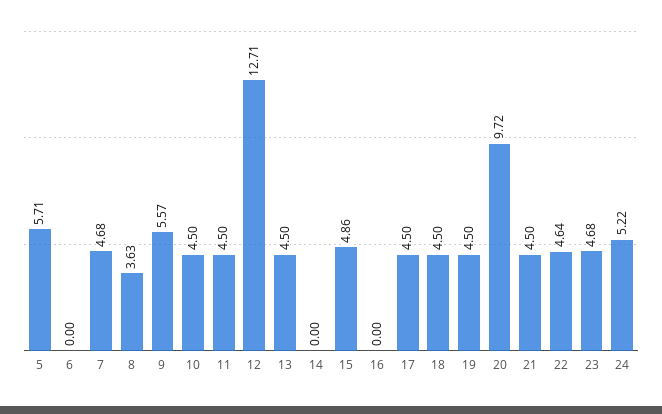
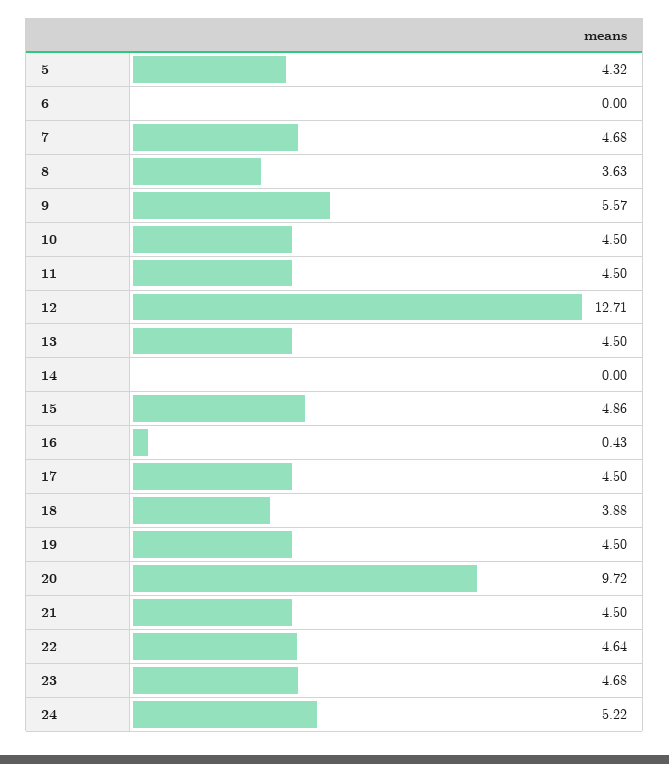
5: 5.71 -> 4.32
16: 0 -> 0.43
18: 4.5 -> 3.88

